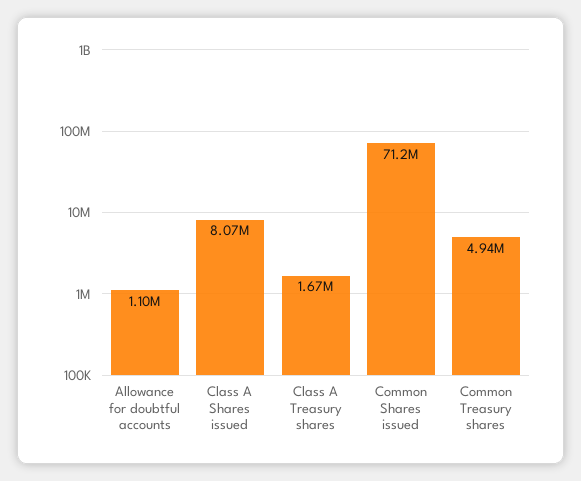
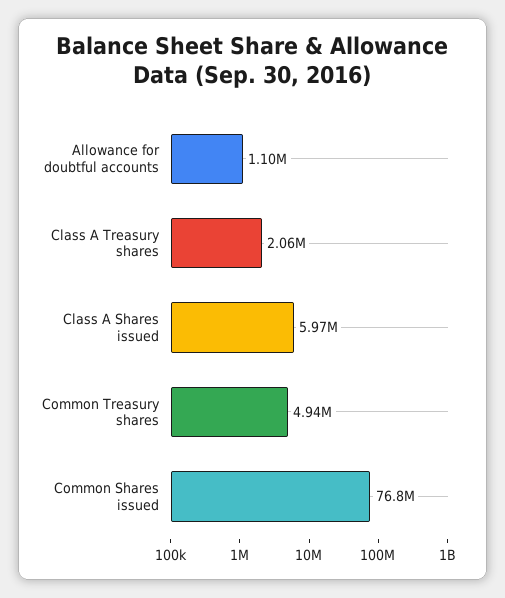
Class A Shares issued: 8070000 -> 5970000
Class A Treasury shares: 1670000 -> 2060000
Common Shares issued: 71200000 -> 76800000

